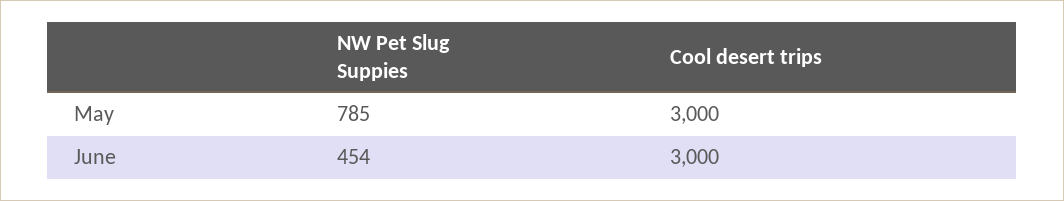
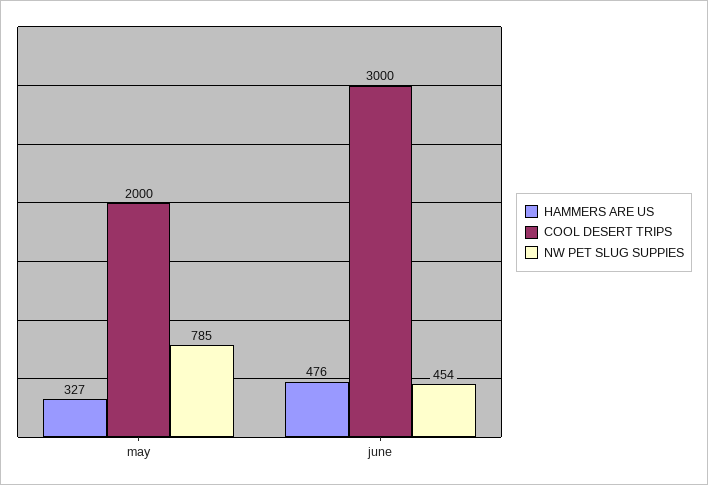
Cool desert trips, May: 3000 -> 2000
HAMMERS ARE US, May: none -> 327
HAMMERS ARE US, June: none -> 476

